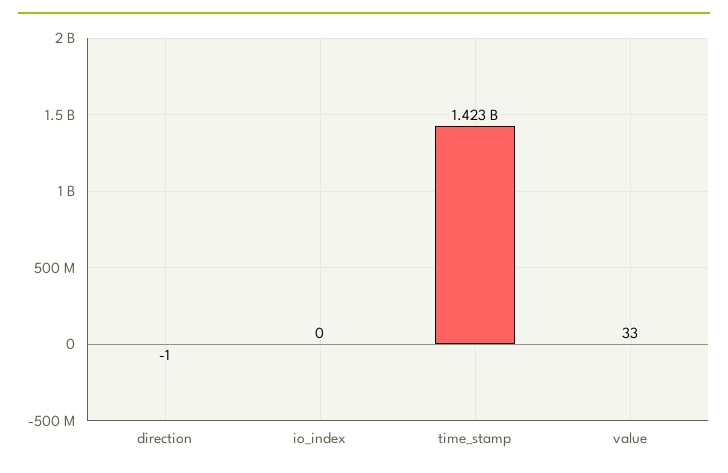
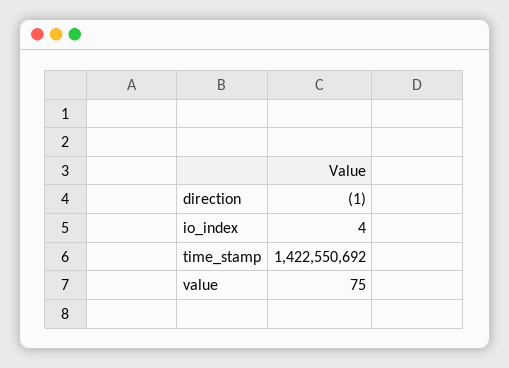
io_index: 0 -> 4
value: 33 -> 75

